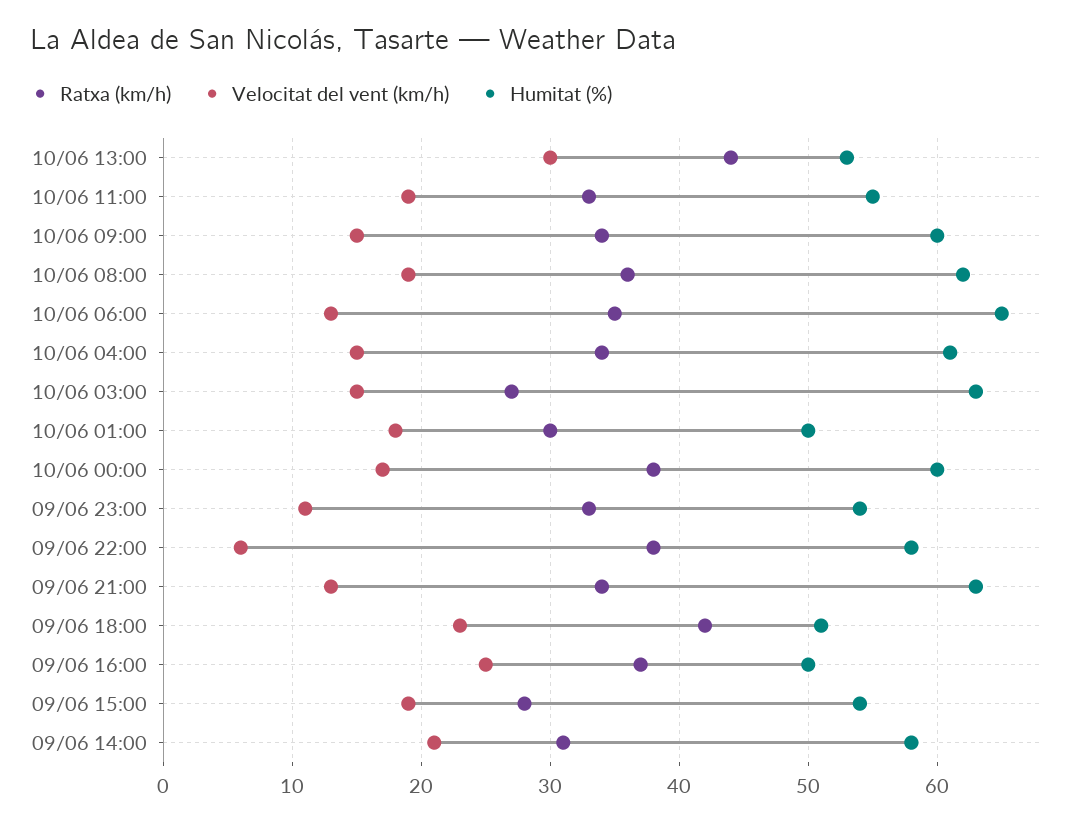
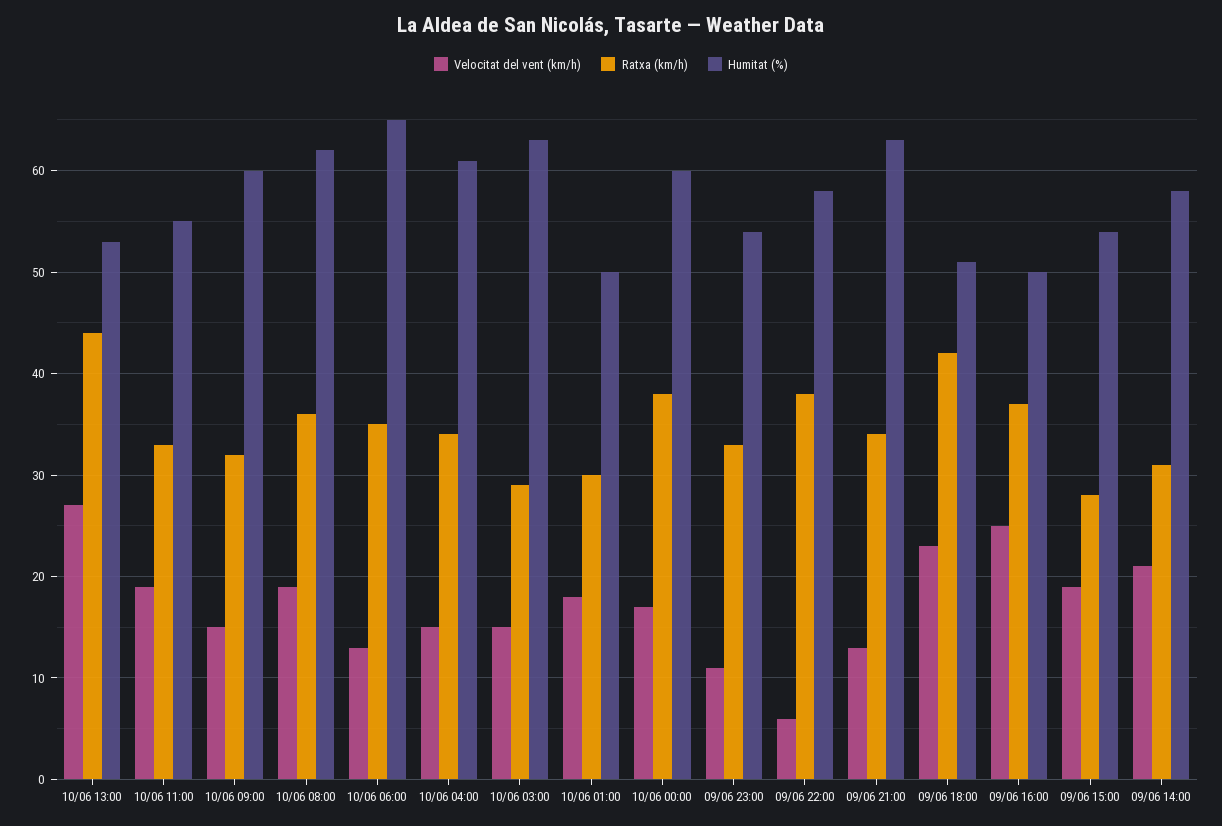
Velocitat del vent (km/h), 10/06 13:00: 30 -> 27
Ratxa (km/h), 10/06 09:00: 34 -> 32
Ratxa (km/h), 10/06 03:00: 27 -> 29

